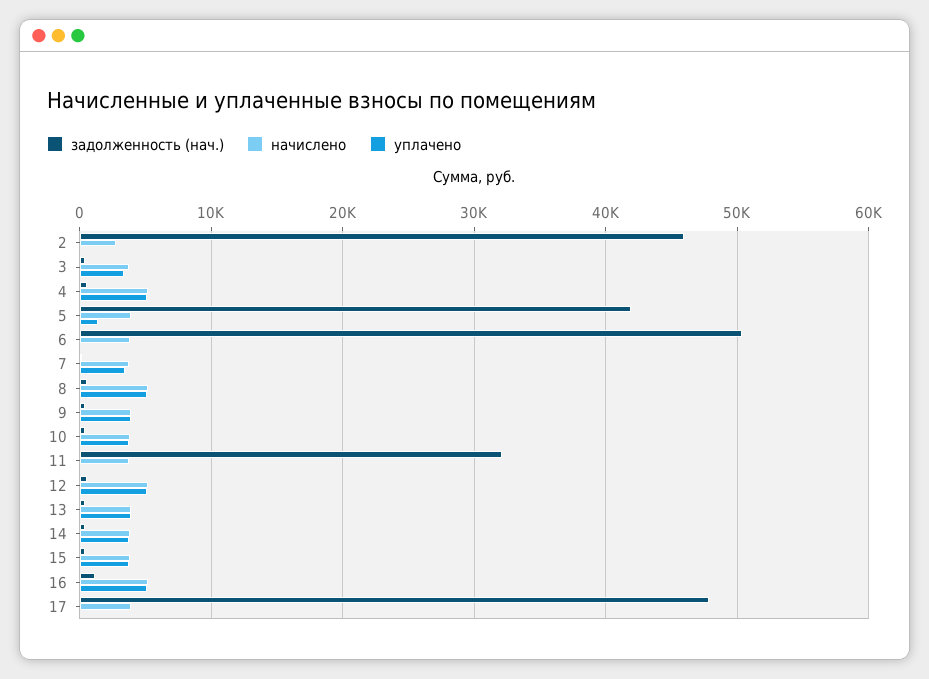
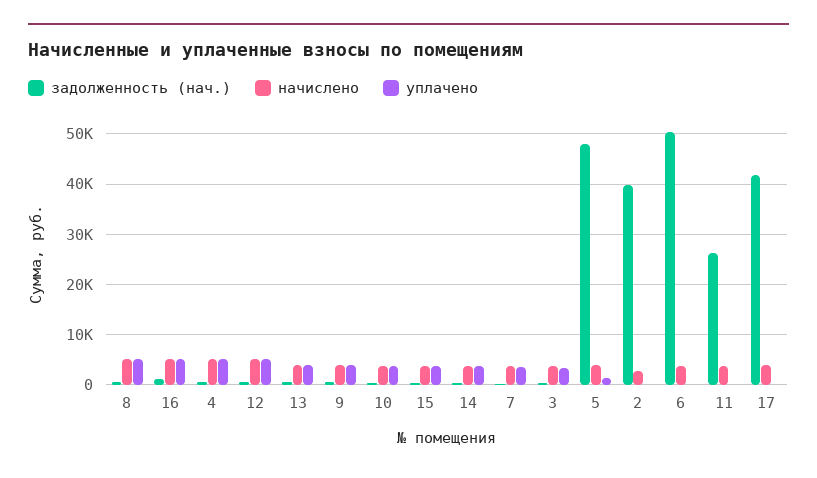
задолженность (нач.), 2: 46000 -> 40000
задолженность (нач.), 5: 42000 -> 48000
задолженность (нач.), 11: 32000 -> 26000
задолженность (нач.), 17: 48000 -> 42000

